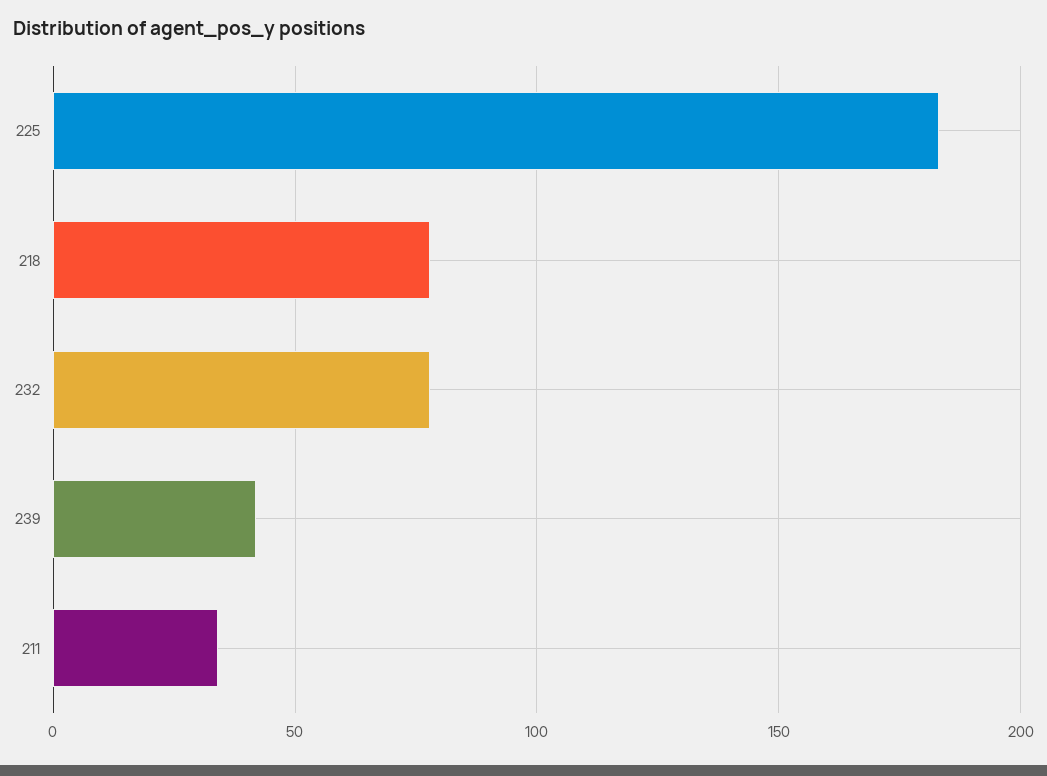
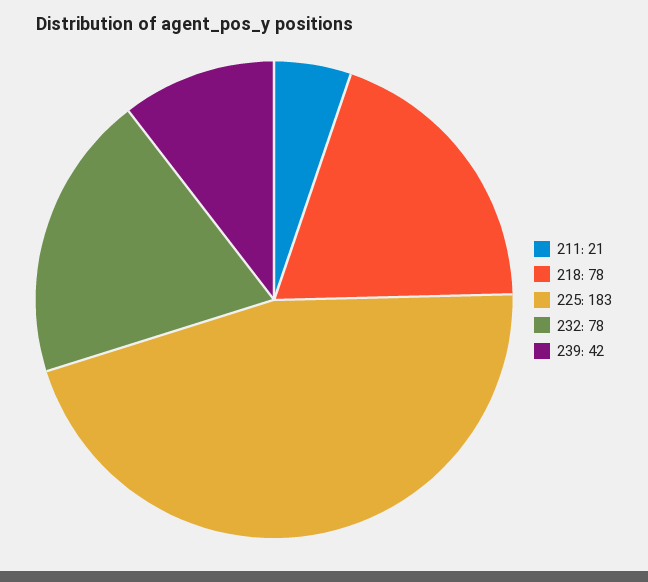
211: 35 -> 21

